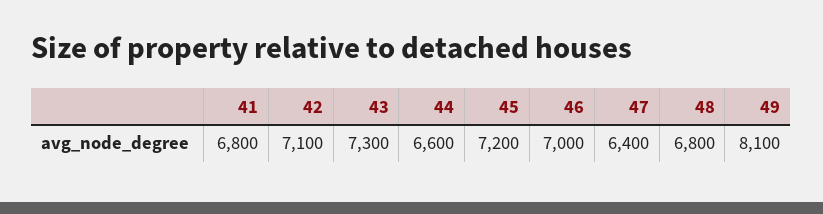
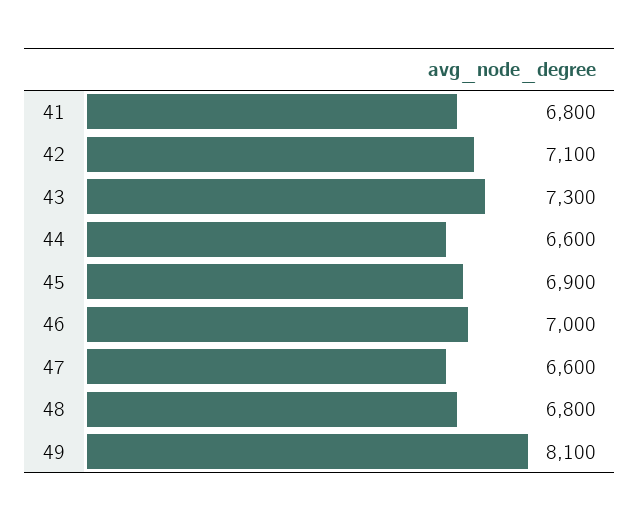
45: 7200 -> 6900
47: 6400 -> 6600

